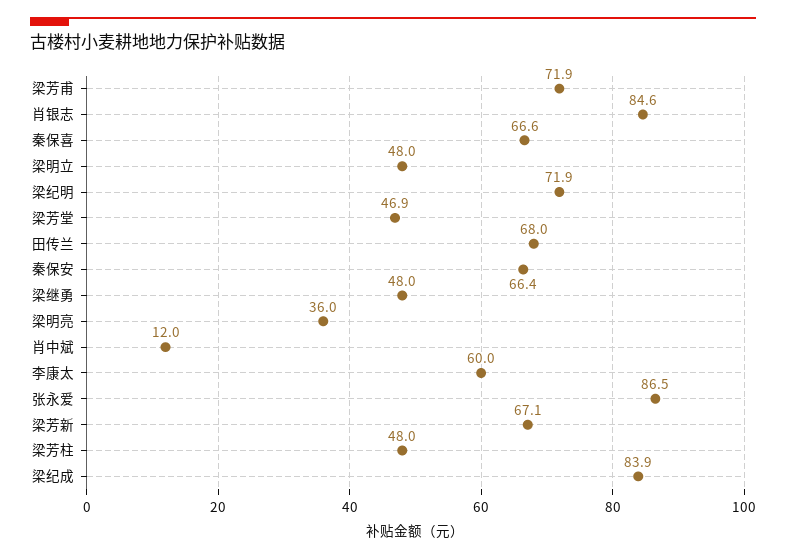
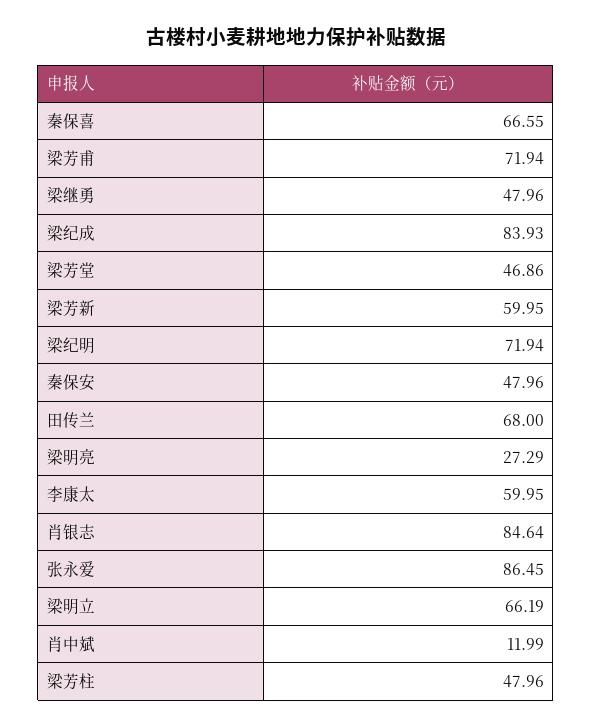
梁明立: 48 -> 66.19
秦保安: 66.4 -> 47.96
梁明亮: 36 -> 27.29
梁芳新: 67.1 -> 59.95

